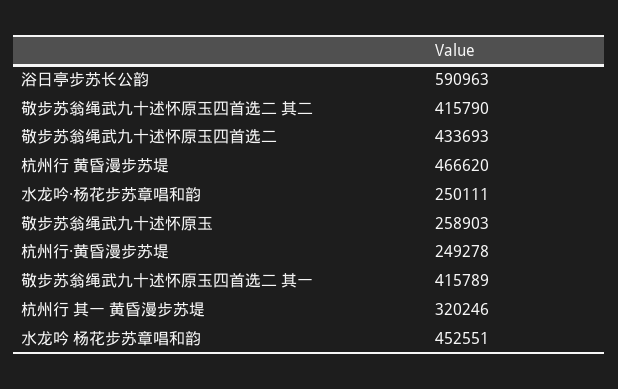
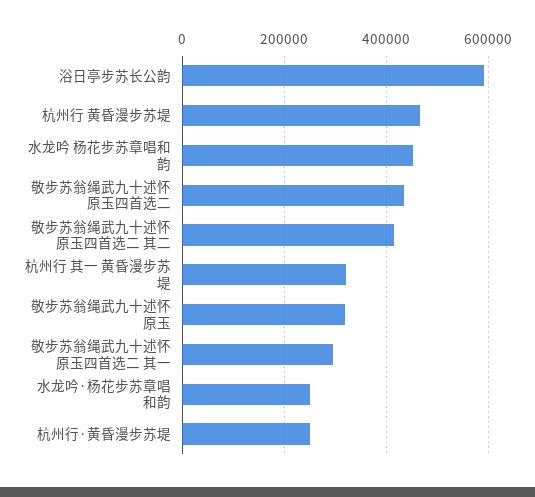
敬步苏翁绳武九十述怀原玉: 258903 -> 320000
敬步苏翁绳武九十述怀原玉四首选二 其一: 415789 -> 300000

